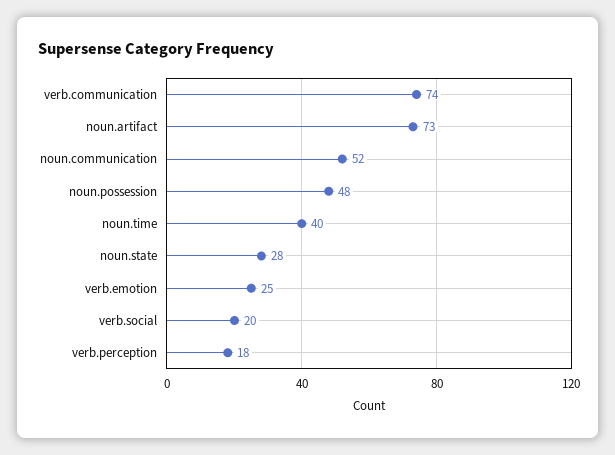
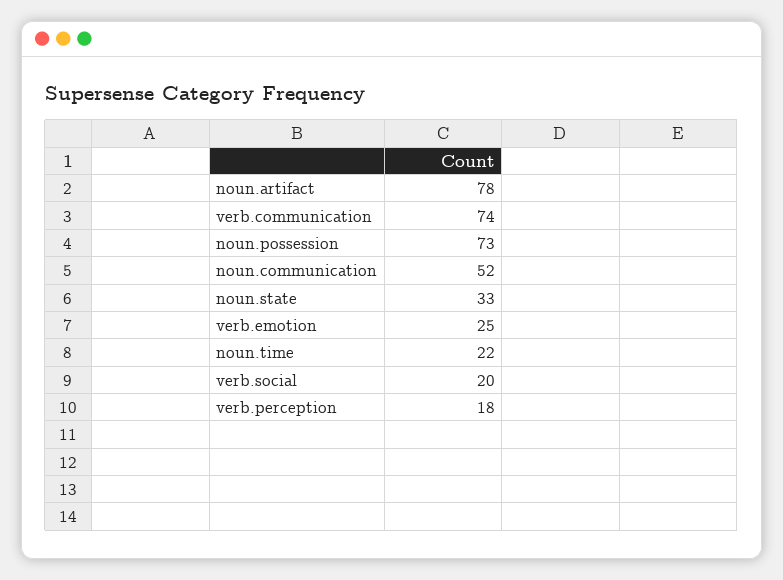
noun.artifact: 73 -> 78
noun.possession: 48 -> 73
noun.time: 40 -> 22
noun.state: 28 -> 33

